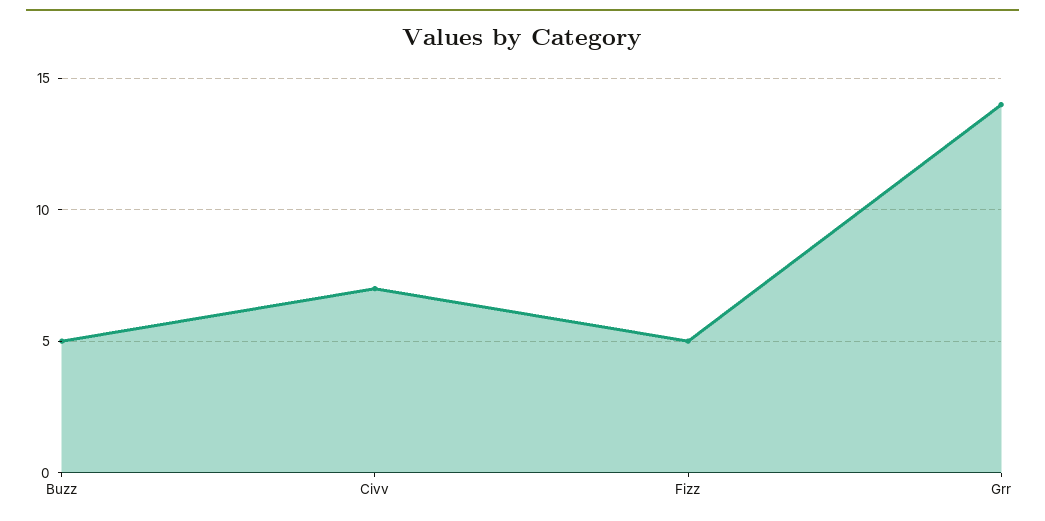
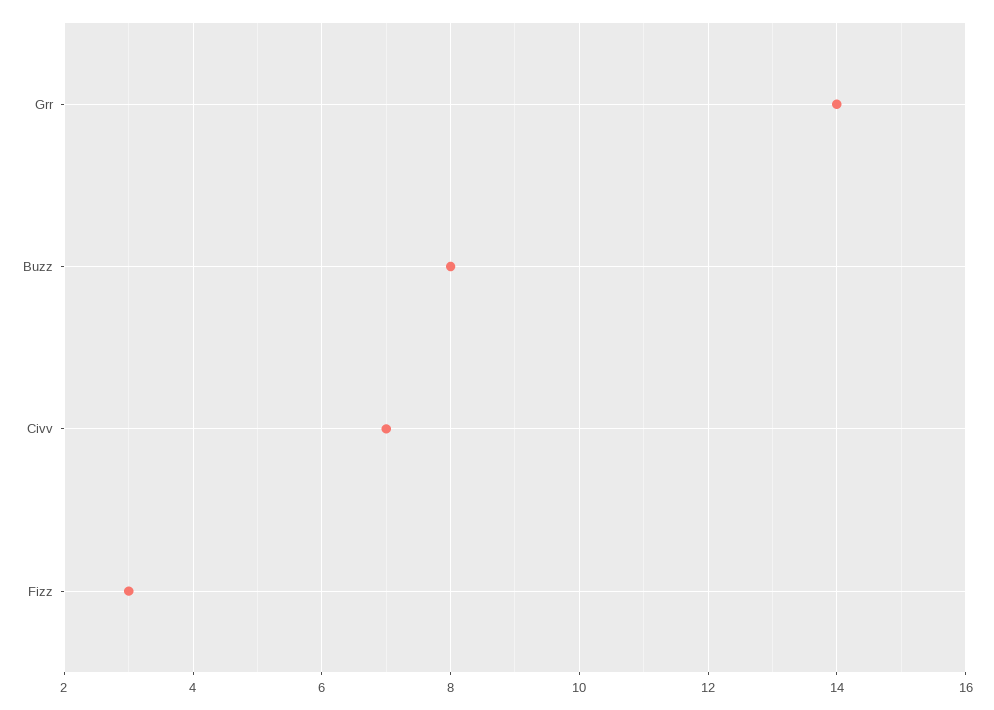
Buzz: 5 -> 8
Fizz: 5 -> 3

